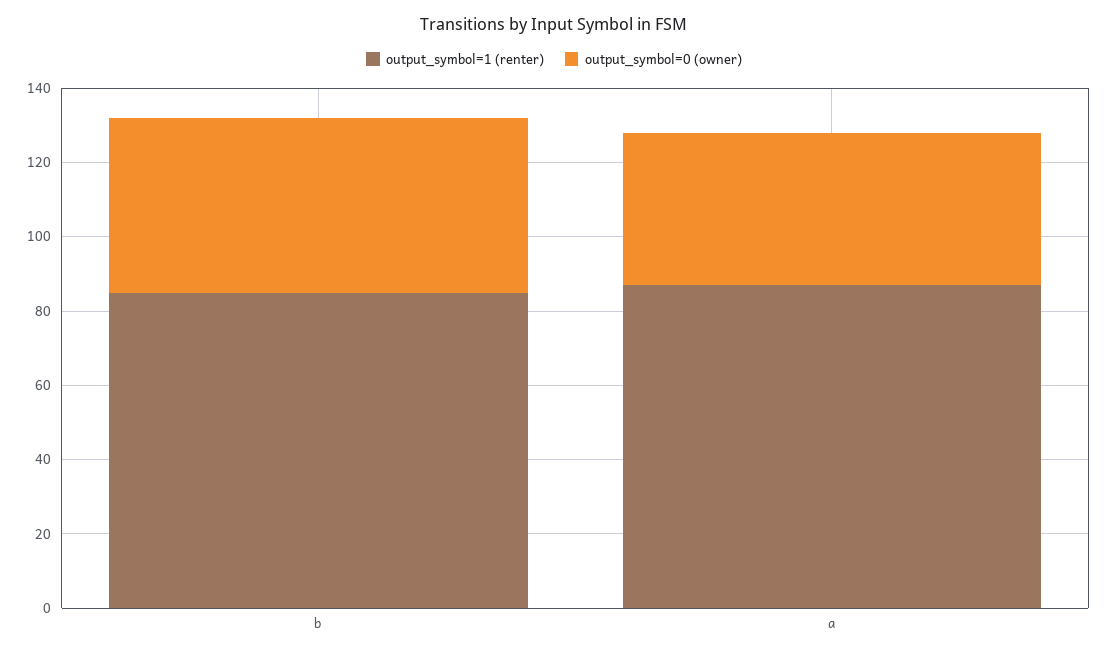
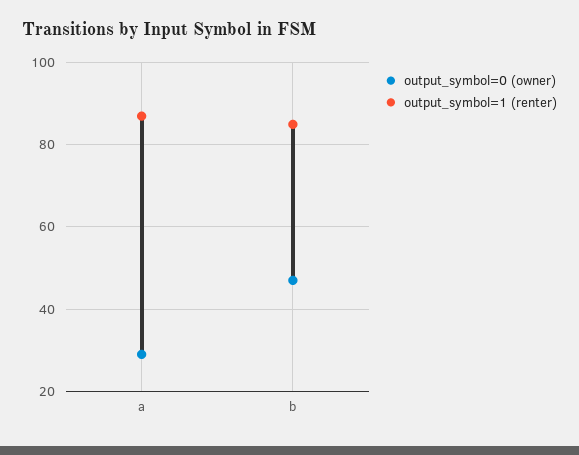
output_symbol=0 (owner), a: 40 -> 30

